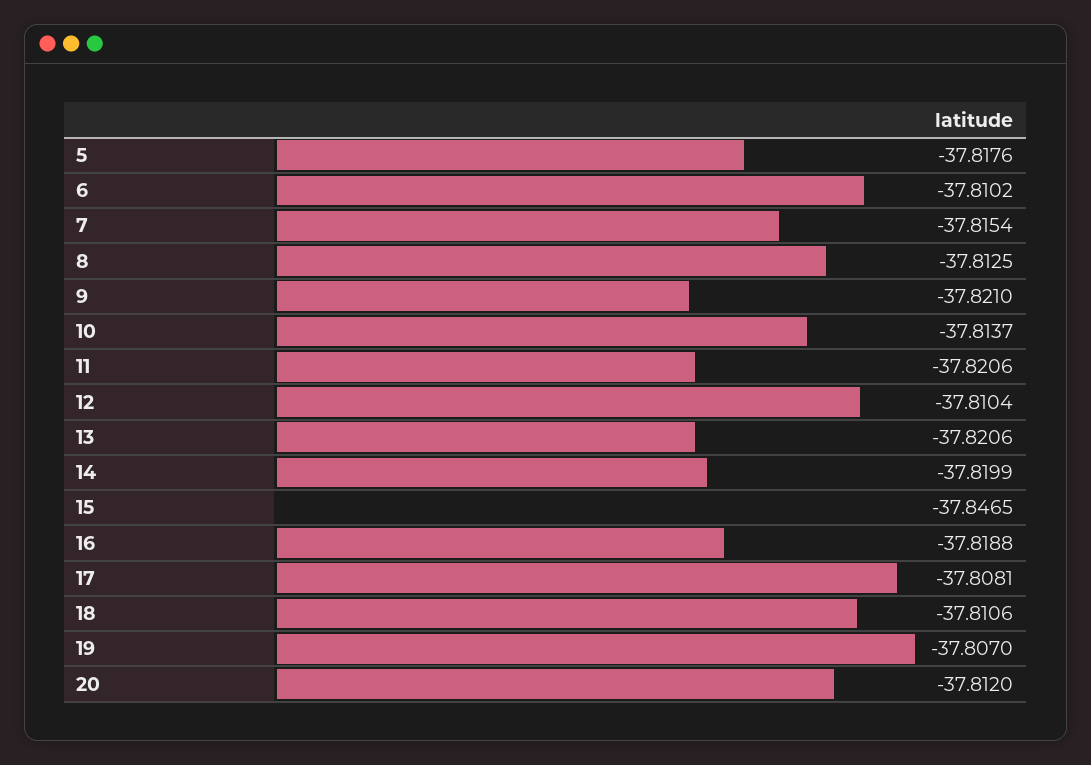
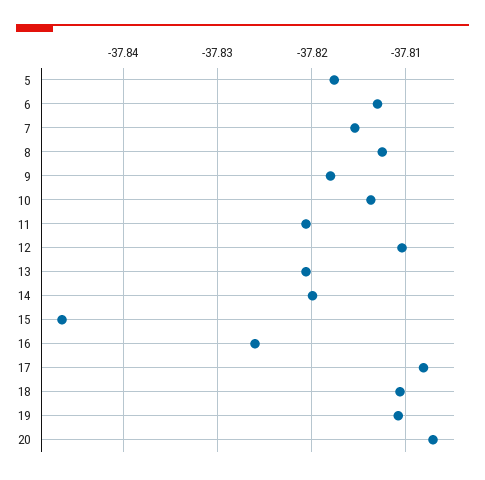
6: -37.8102 -> -37.813
9: -37.821 -> -37.818
16: -37.8188 -> -37.826
19: -37.807 -> -37.811
20: -37.812 -> -37.807

